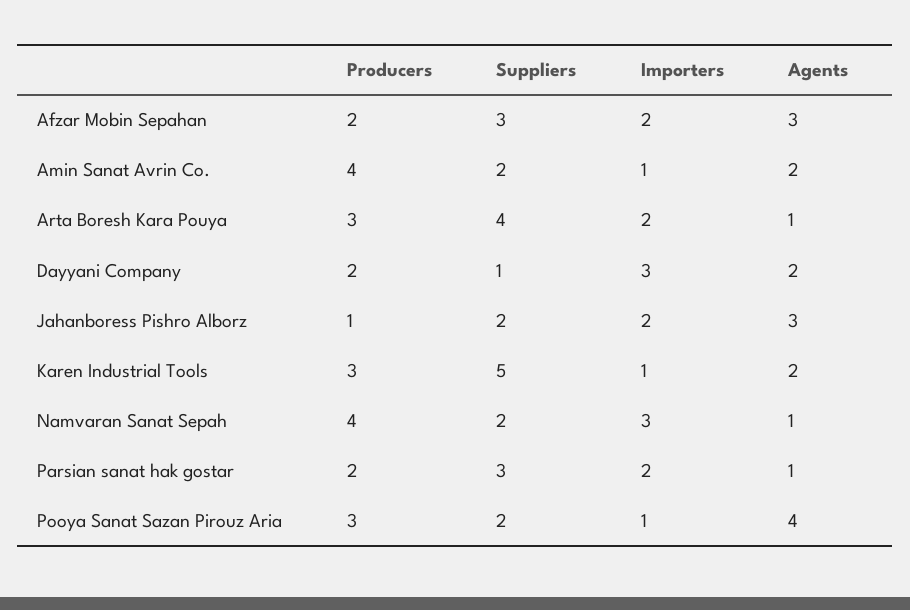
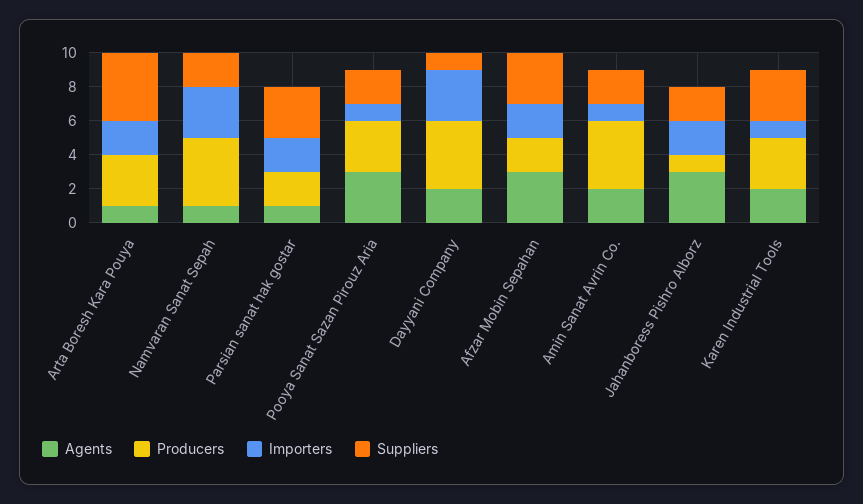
Producers, Dayyani Company: 2 -> 4
Suppliers, Karen Industrial Tools: 5 -> 3
Agents, Pooya Sanat Sazan Pirouz Aria: 4 -> 3

